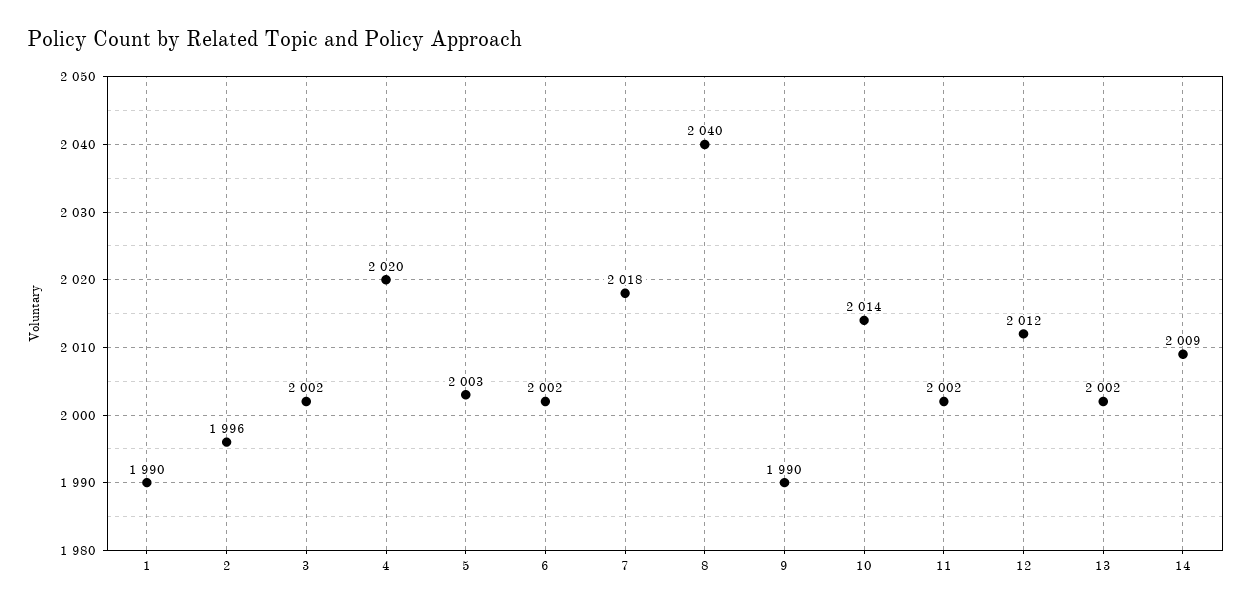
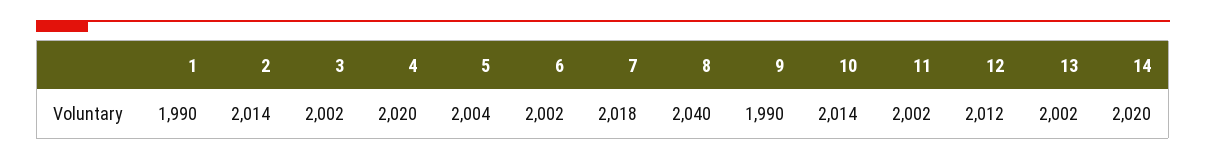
2: 1996 -> 2014
5: 2003 -> 2004
14: 2009 -> 2020

